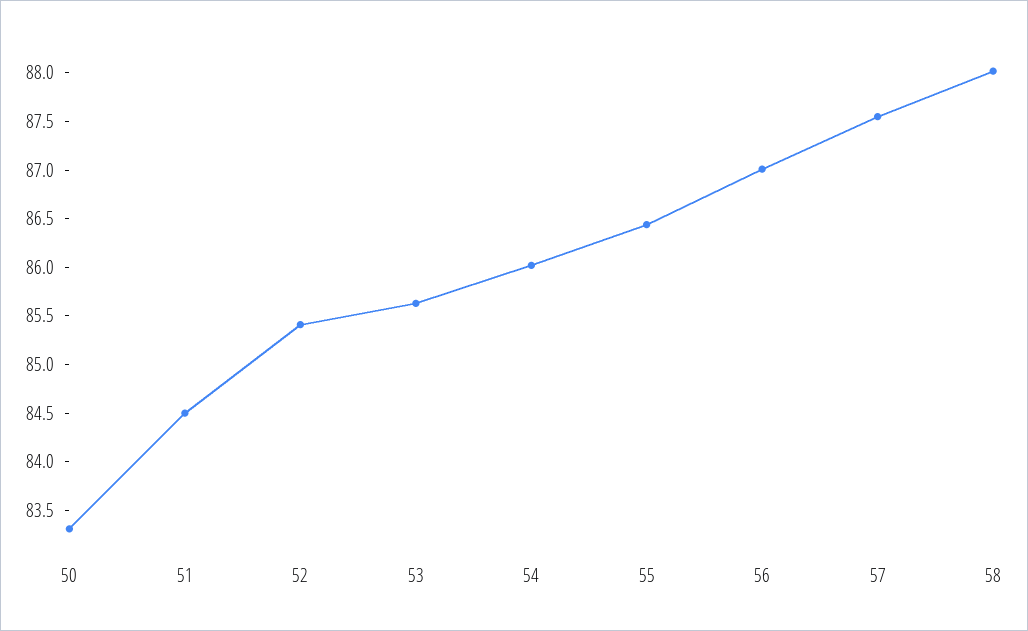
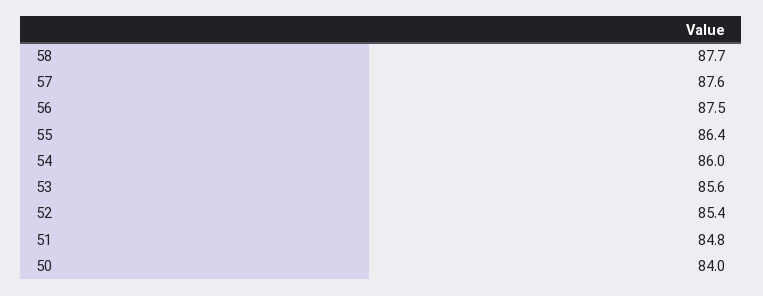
50: 83.3 -> 84
51: 84.5 -> 84.8
56: 87 -> 87.5
58: 88 -> 87.7

